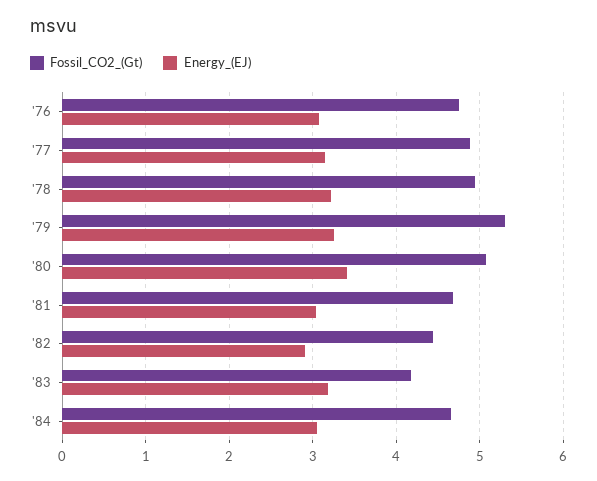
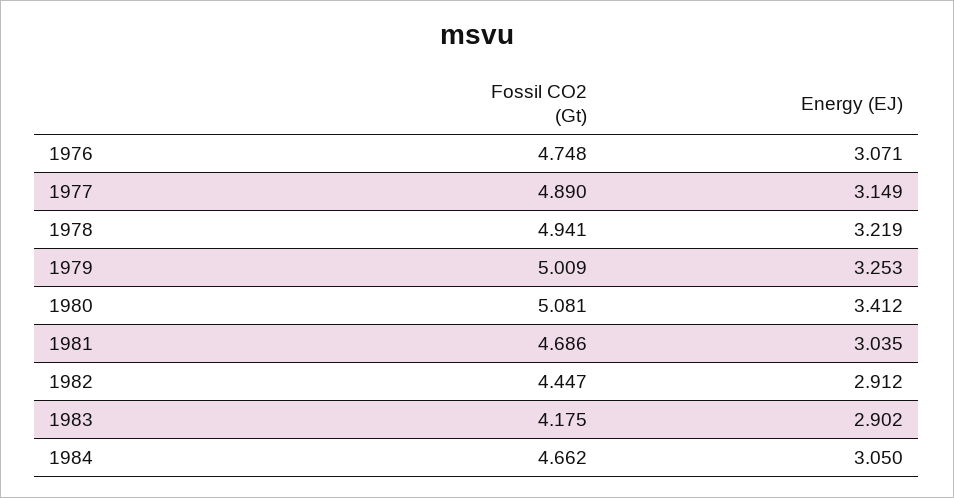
Fossil_CO2_(Gt), '79: 5.3 -> 5.009
Energy_(EJ), '83: 3.2 -> 2.902

